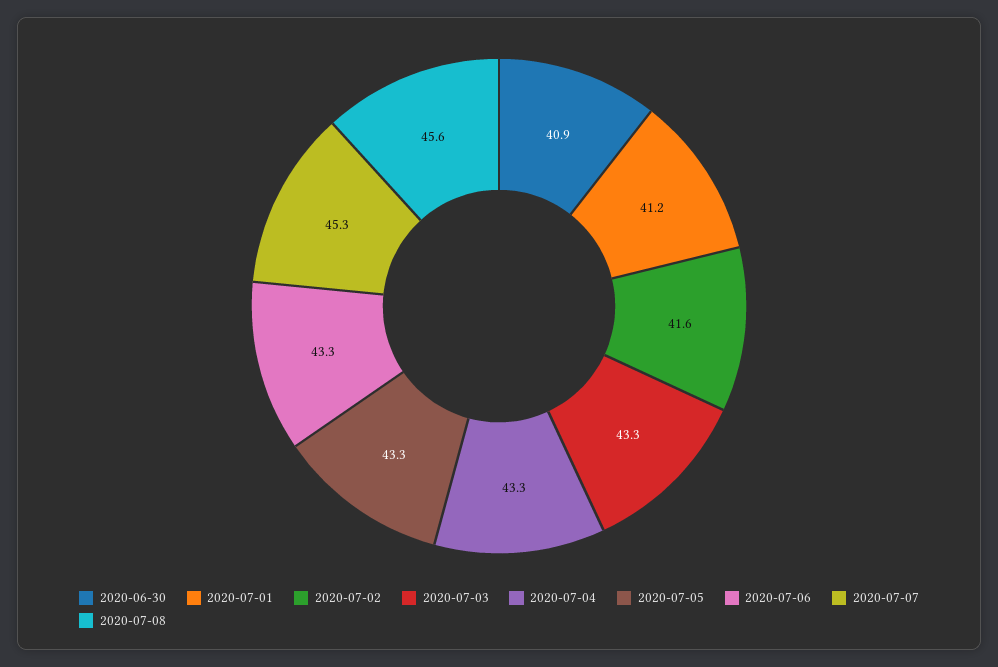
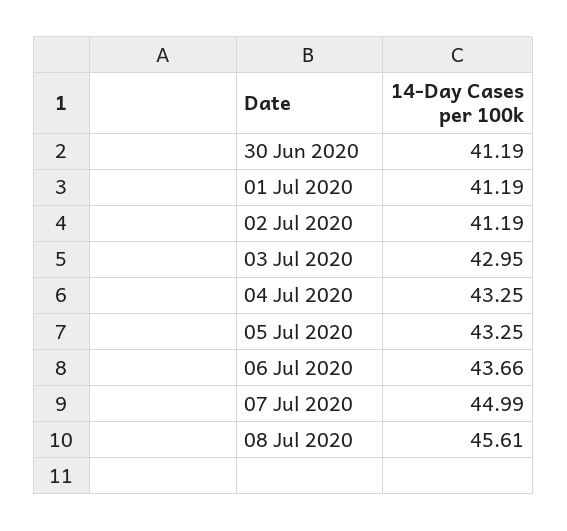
2020-06-30: 40.9 -> 41.19
2020-07-02: 41.6 -> 41.19
2020-07-03: 43.3 -> 42.95
2020-07-06: 43.3 -> 43.66
2020-07-07: 45.3 -> 44.99

